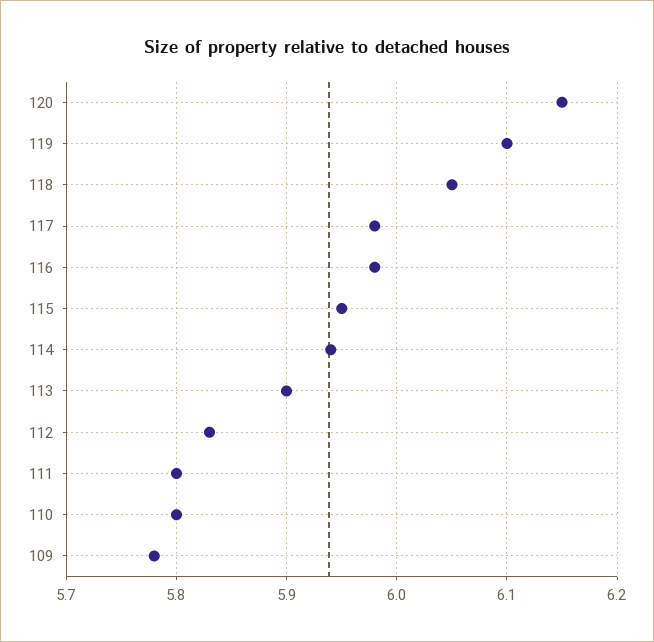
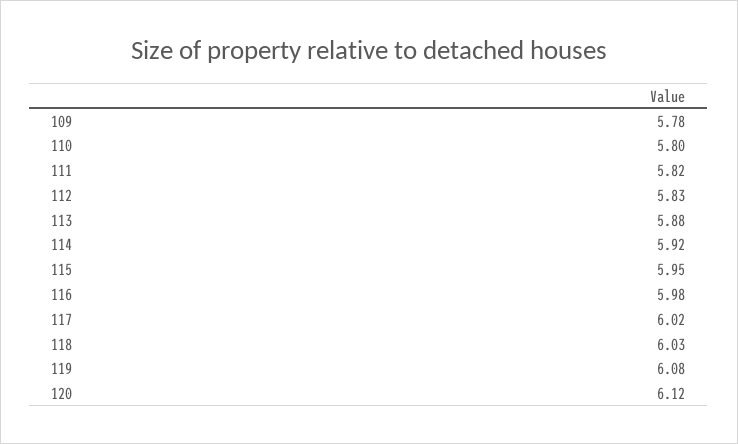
120: 6.15 -> 6.12
119: 6.1 -> 6.08
118: 6.05 -> 6.03
117: 5.98 -> 6.02
114: 5.94 -> 5.92
113: 5.9 -> 5.88
111: 5.8 -> 5.82

